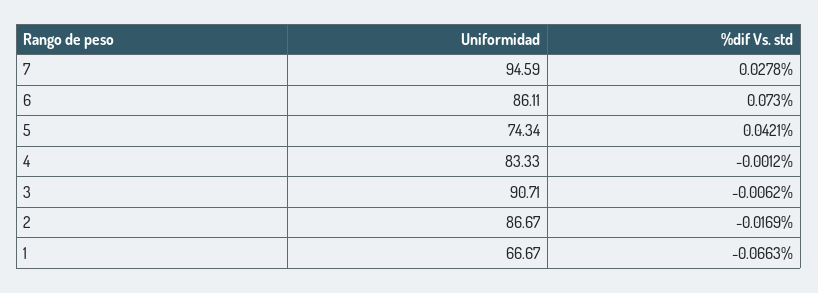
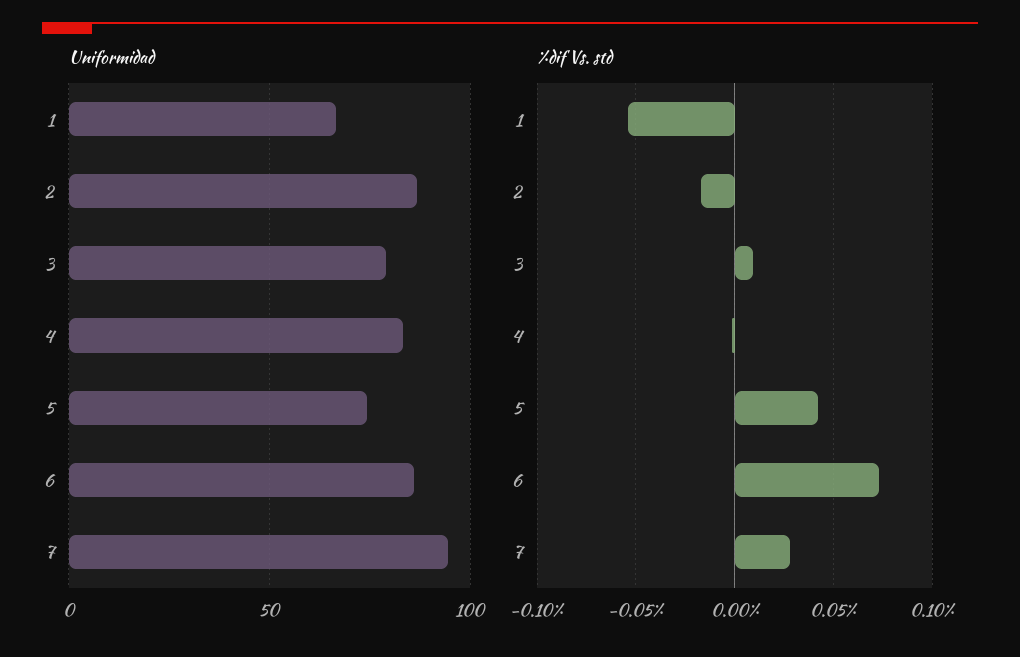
Uniformidad, 3: 90.71 -> 80
%dif Vs. std, 3: -0.0062 -> 0.01
%dif Vs. std, 1: -0.0663 -> -0.055

